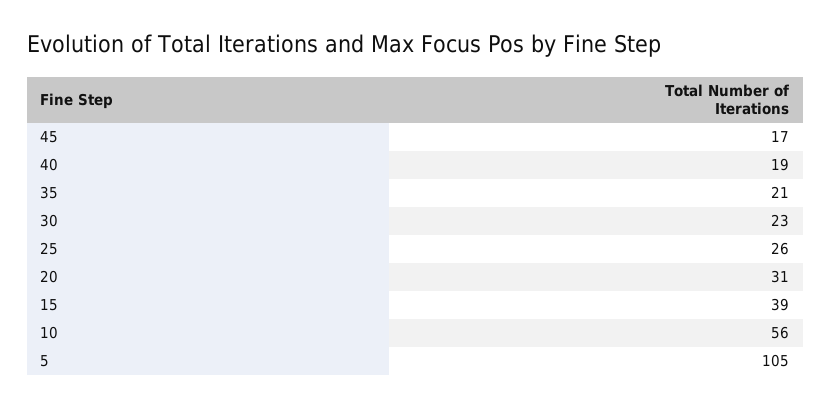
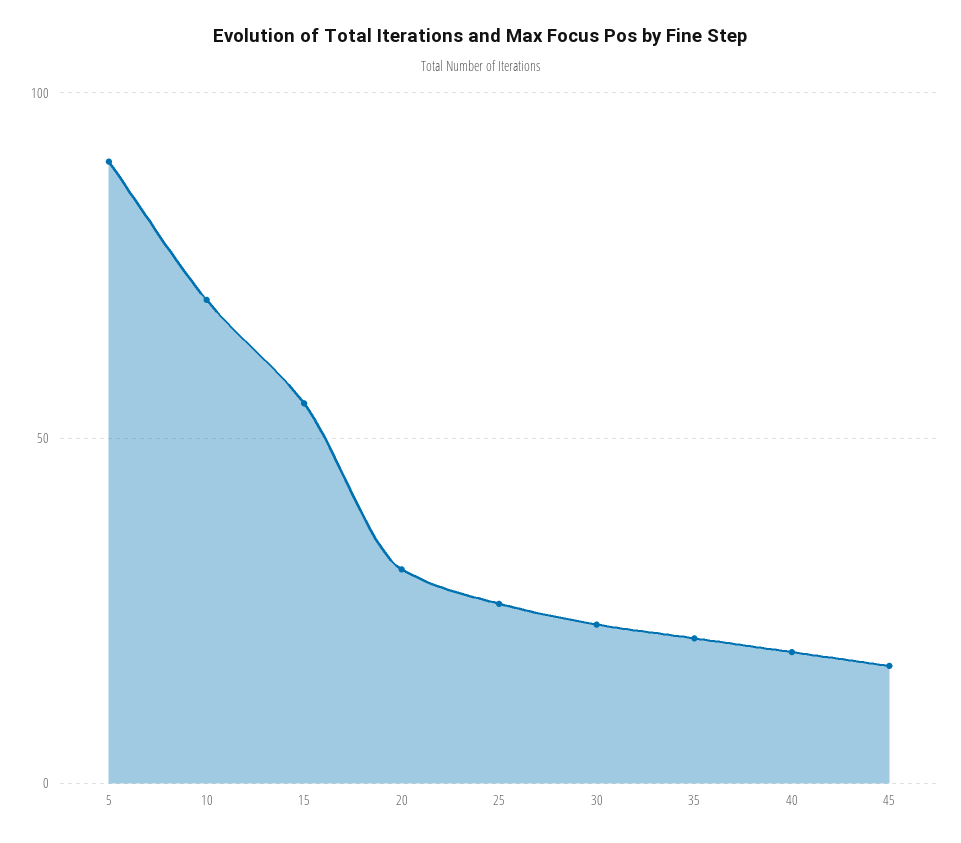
15: 39 -> 55
10: 56 -> 70
5: 105 -> 90

